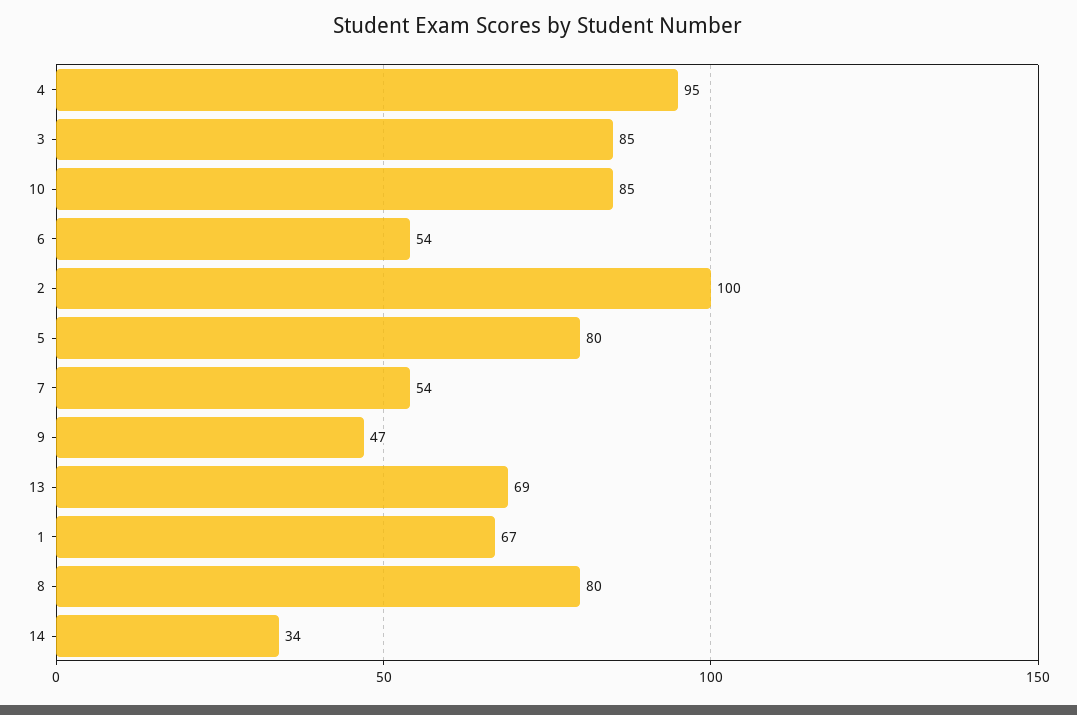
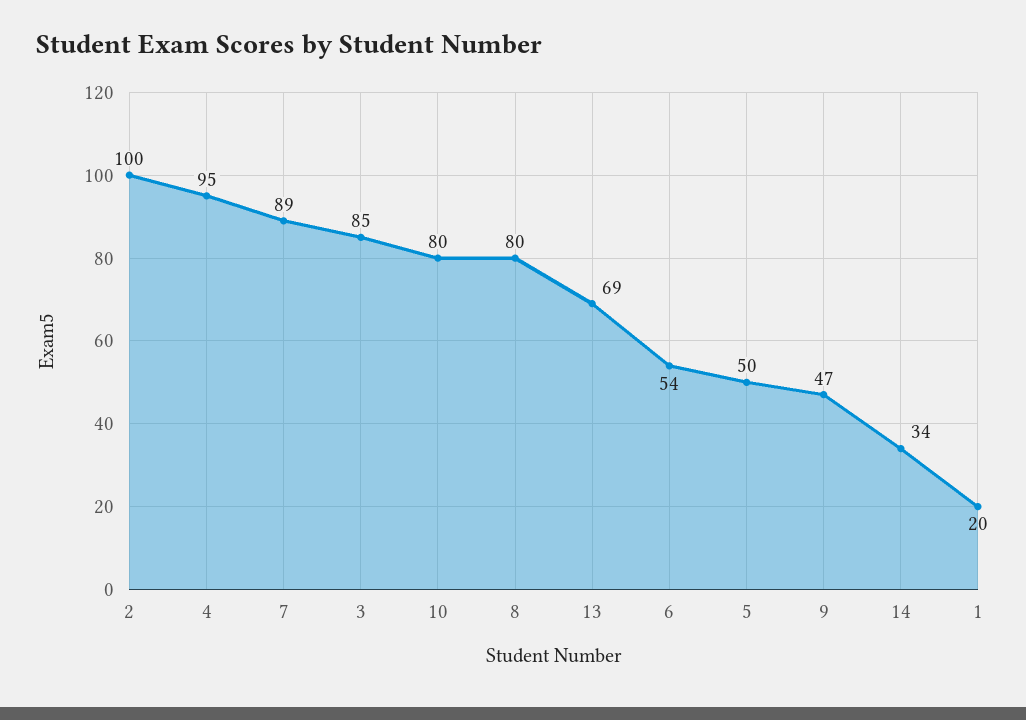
10: 85 -> 80
5: 80 -> 50
7: 54 -> 89
1: 67 -> 20

